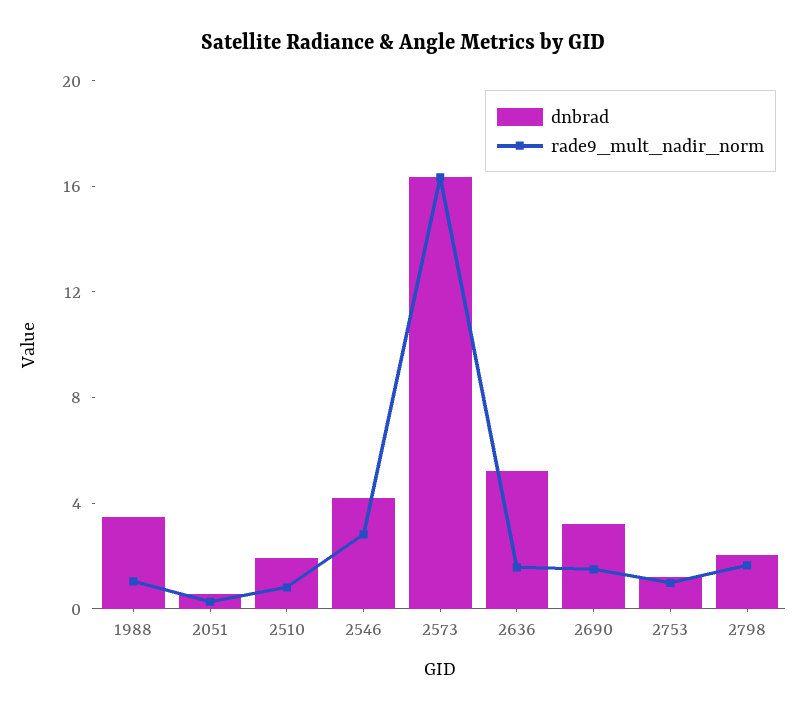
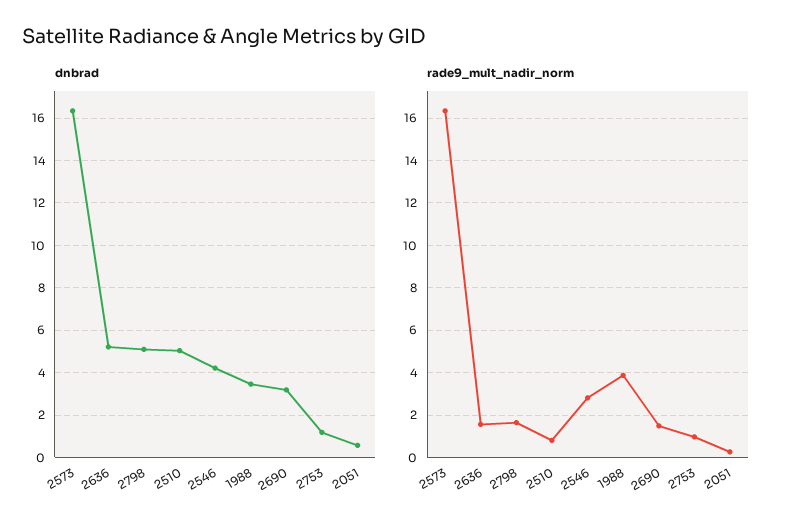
rade9_mult_nadir_norm, 1988: 1 -> 4
dnbrad, 2510: 2 -> 5
dnbrad, 2798: 2 -> 5

